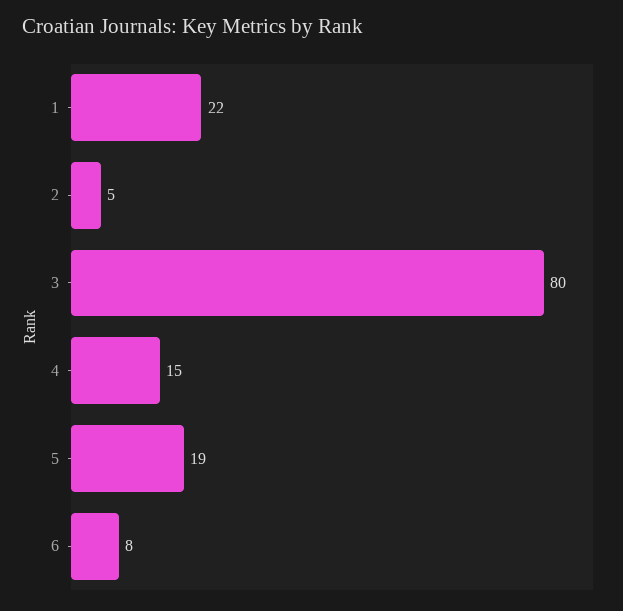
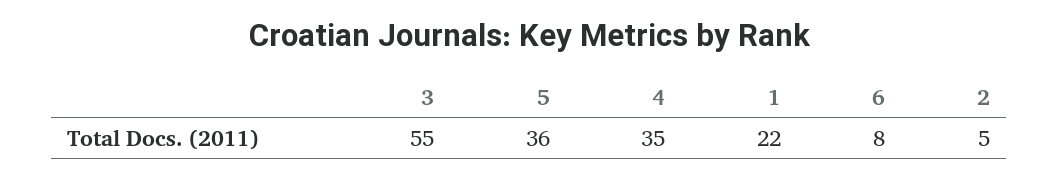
3: 80 -> 55
4: 15 -> 35
5: 19 -> 36

